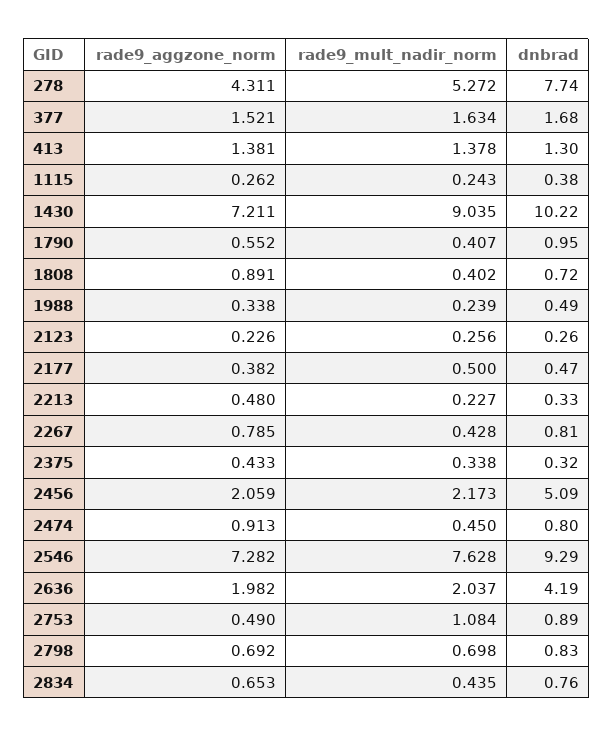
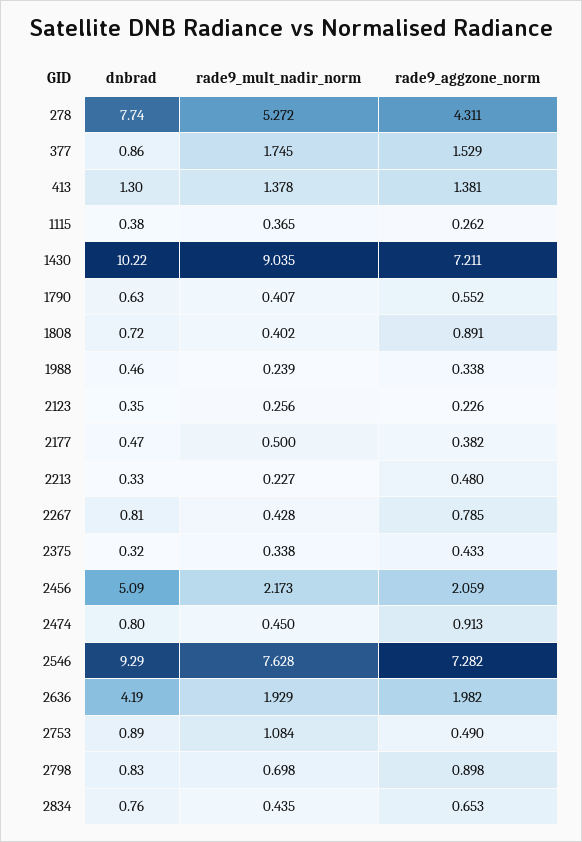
rade9_aggzone_norm, 377: 1.521 -> 1.529
rade9_mult_nadir_norm, 377: 1.634 -> 1.745
dnbrad, 377: 1.68 -> 0.86
rade9_mult_nadir_norm, 1115: 0.243 -> 0.365
dnbrad, 1790: 0.95 -> 0.63
dnbrad, 1988: 0.49 -> 0.46
dnbrad, 2123: 0.26 -> 0.35
rade9_mult_nadir_norm, 2636: 2.037 -> 1.929
rade9_aggzone_norm, 2798: 0.692 -> 0.898

